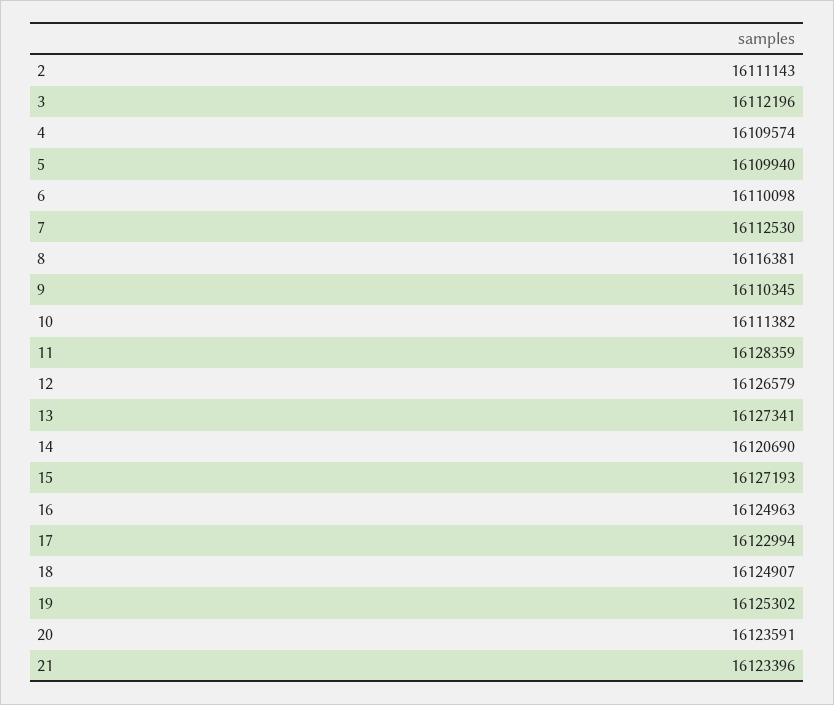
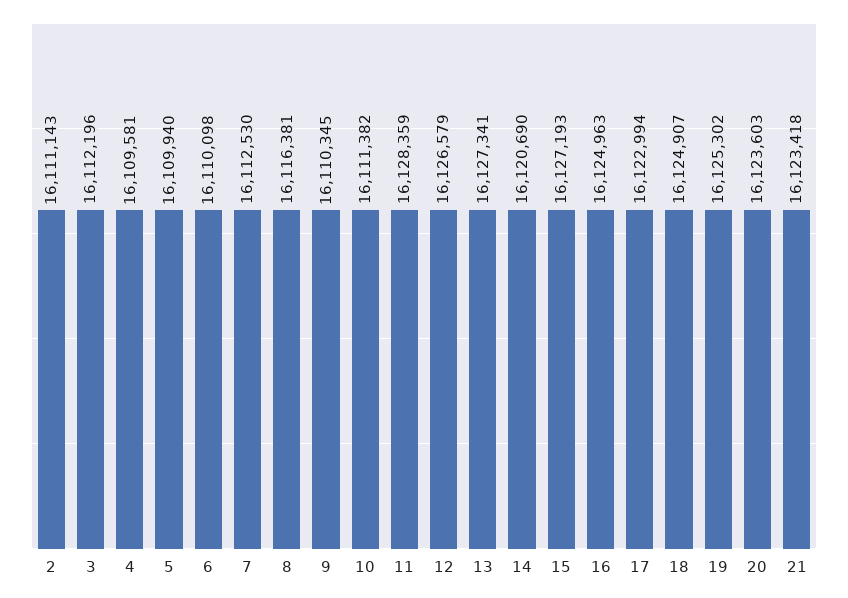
4: 16109574 -> 16109581
20: 16123591 -> 16123603
21: 16123396 -> 16123418

